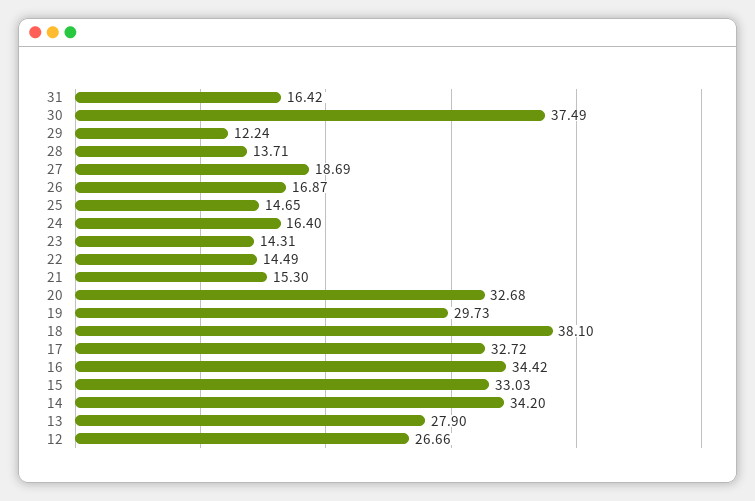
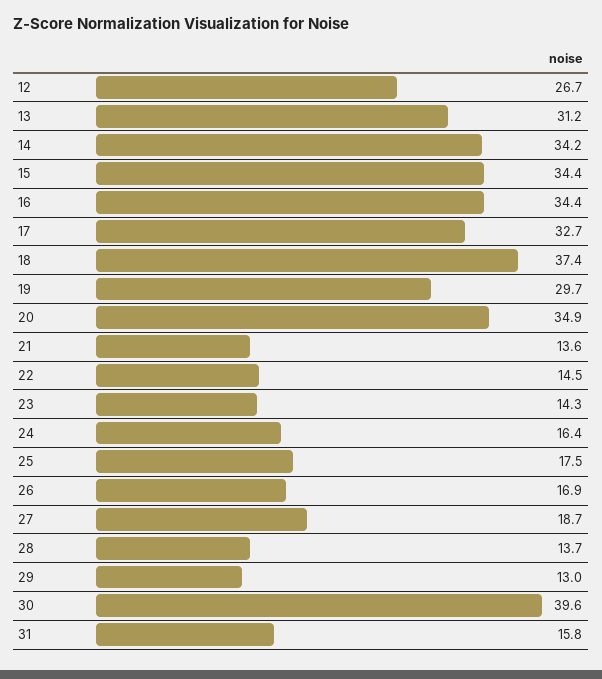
31: 16.42 -> 15.8
30: 37.49 -> 39.6
29: 12.24 -> 13
25: 14.65 -> 17.5
21: 15.3 -> 13.6
20: 32.68 -> 34.9
18: 38.1 -> 37.4
15: 33.03 -> 34.4
13: 27.9 -> 31.2

